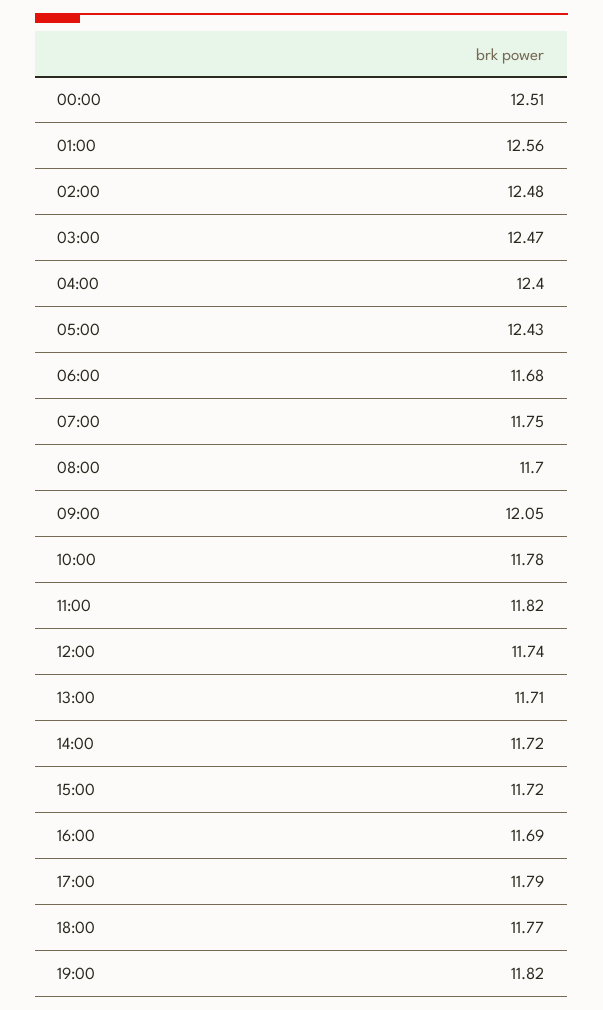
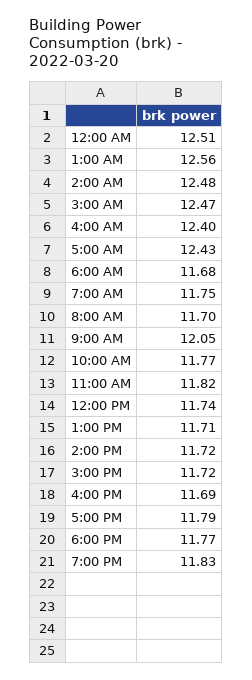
10:00: 11.78 -> 11.77
19:00: 11.82 -> 11.83

